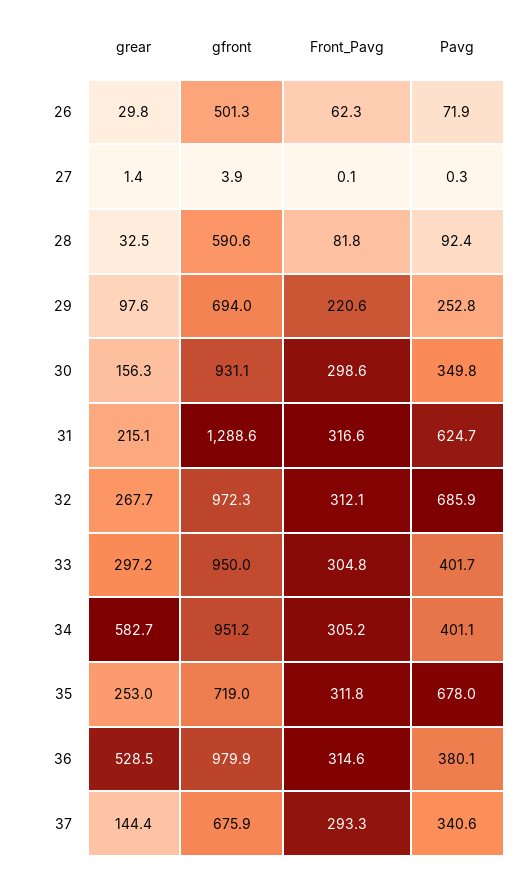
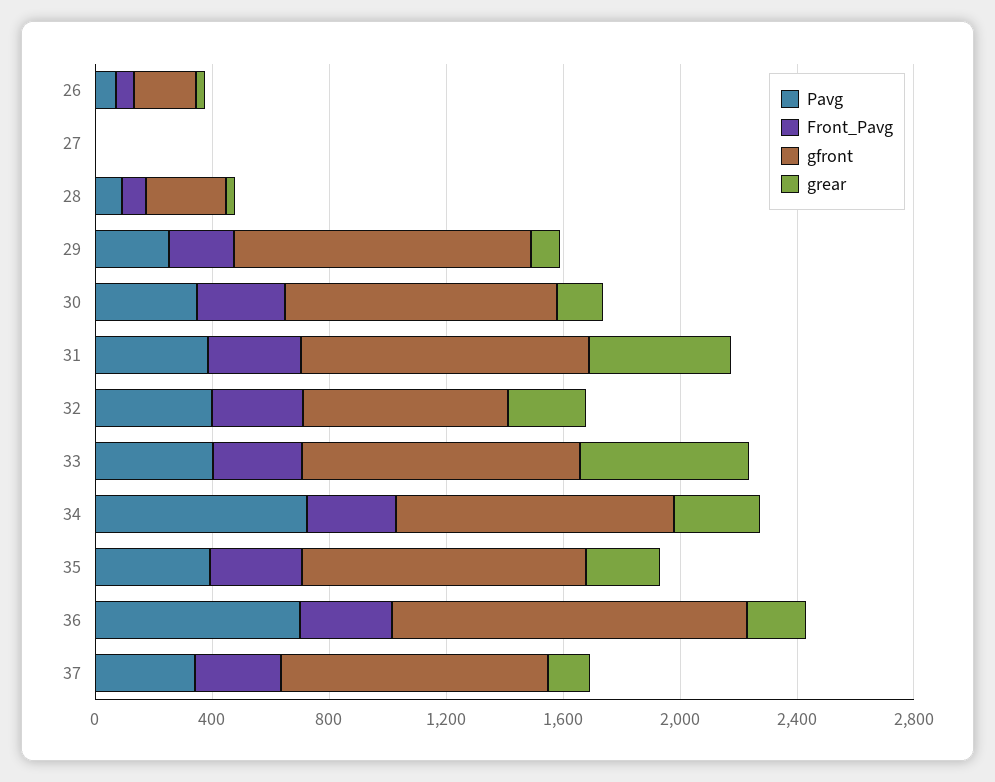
gfront, 26: 501.3 -> 200
gfront, 28: 590.6 -> 300
gfront, 29: 694 -> 1000
grear, 31: 215.1 -> 500
gfront, 31: 1288.6 -> 1000
Pavg, 31: 624.7 -> 400
gfront, 32: 972.3 -> 700
Pavg, 32: 685.9 -> 400
grear, 33: 297.2 -> 600
grear, 34: 582.7 -> 300
Pavg, 34: 401.1 -> 700
gfront, 35: 719 -> 1000
Pavg, 35: 678 -> 400
grear, 36: 528.5 -> 200
gfront, 36: 979.9 -> 1200
Pavg, 36: 380.1 -> 700
gfront, 37: 675.9 -> 900

